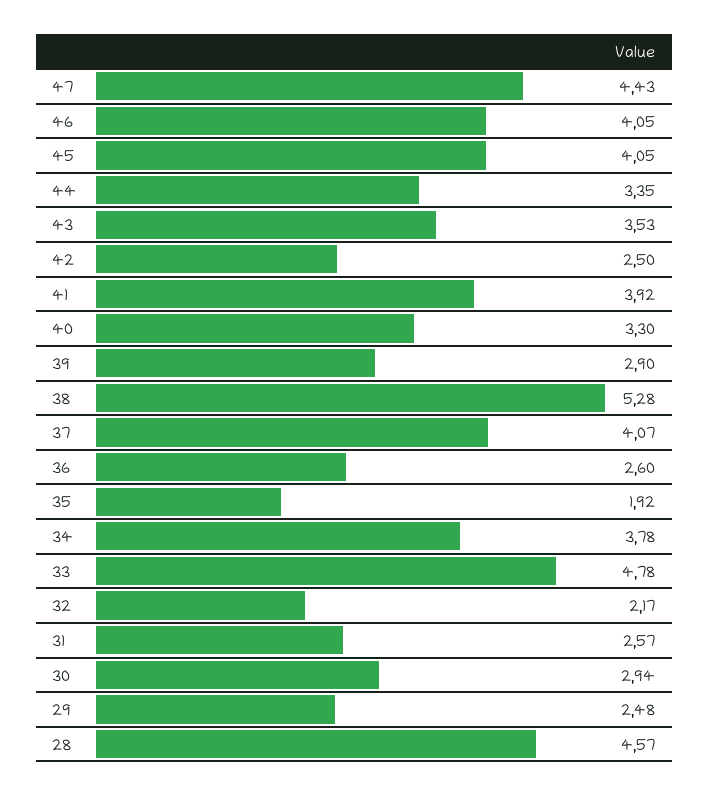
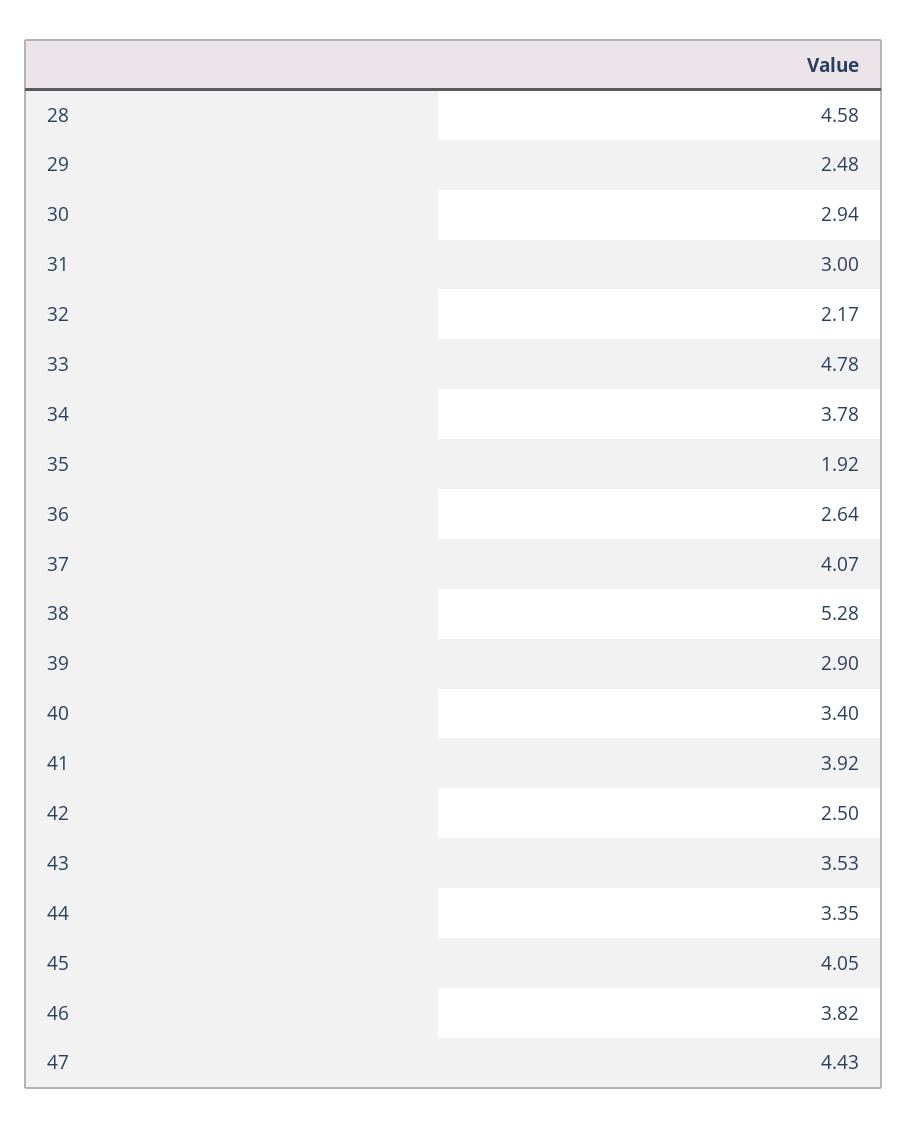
46: 4.05 -> 3.82
40: 3.3 -> 3.4
36: 2.6 -> 2.64
31: 2.57 -> 3
28: 4.57 -> 4.58

